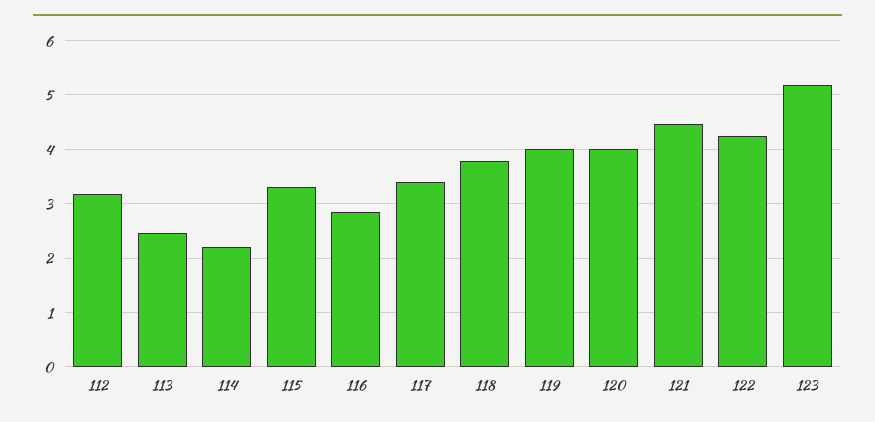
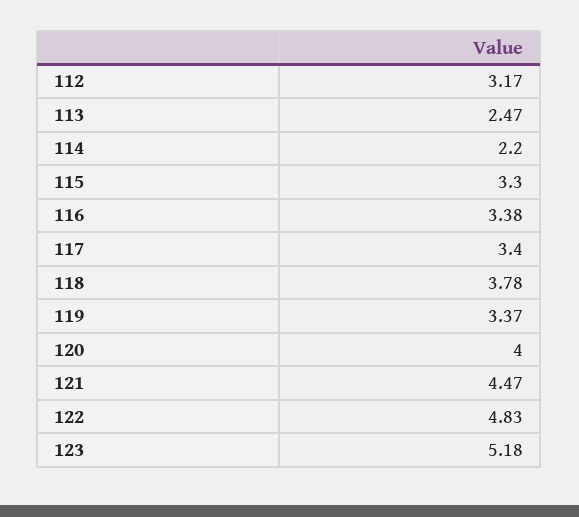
116: 2.8 -> 3.38
119: 4 -> 3.37
122: 4.2 -> 4.83

